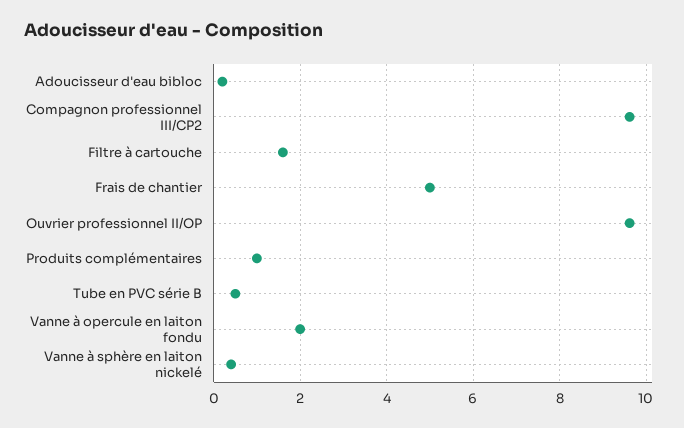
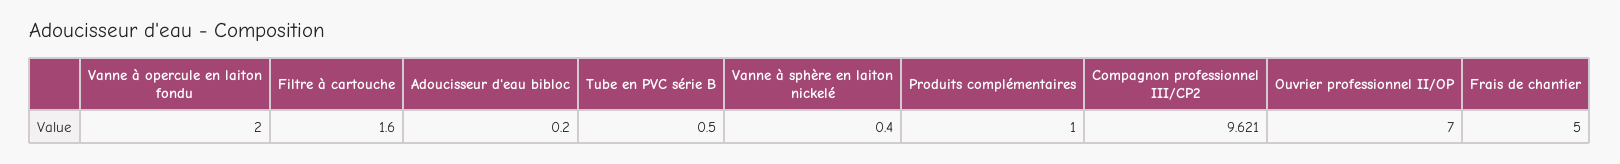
Ouvrier professionnel II/OP: 9.6 -> 7

